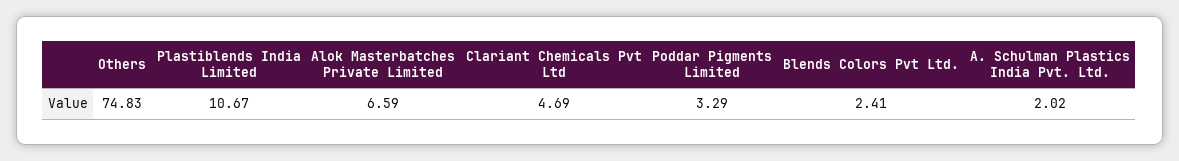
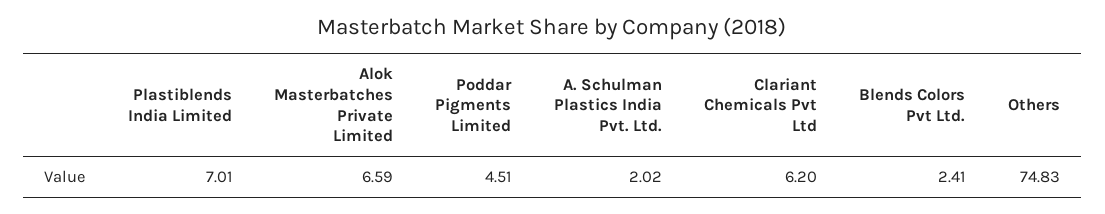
Plastiblends India Limited: 10.67 -> 7.01
Clariant Chemicals Pvt Ltd: 4.69 -> 6.2
Poddar Pigments Limited: 3.29 -> 4.51

